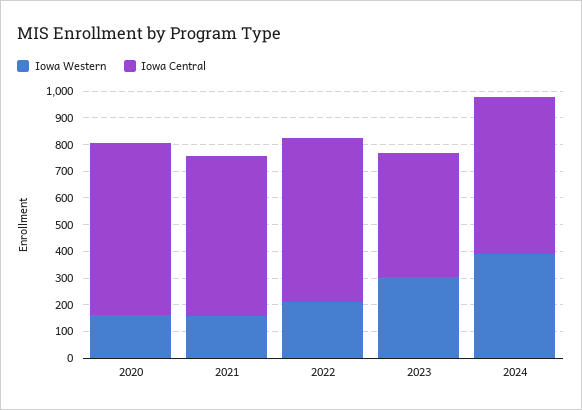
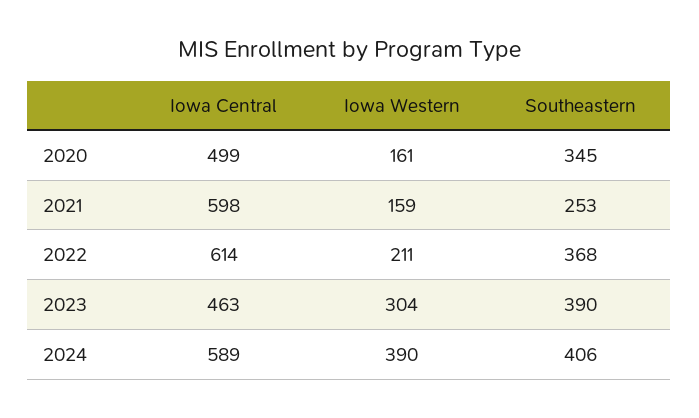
Iowa Central, 2020: 650 -> 499
Southeastern, 2020: none -> 345
Southeastern, 2021: none -> 253
Southeastern, 2022: none -> 368
Southeastern, 2023: none -> 390
Southeastern, 2024: none -> 406

